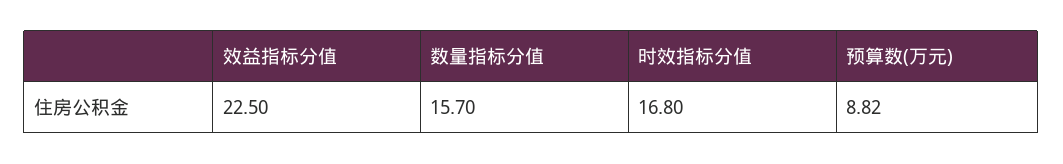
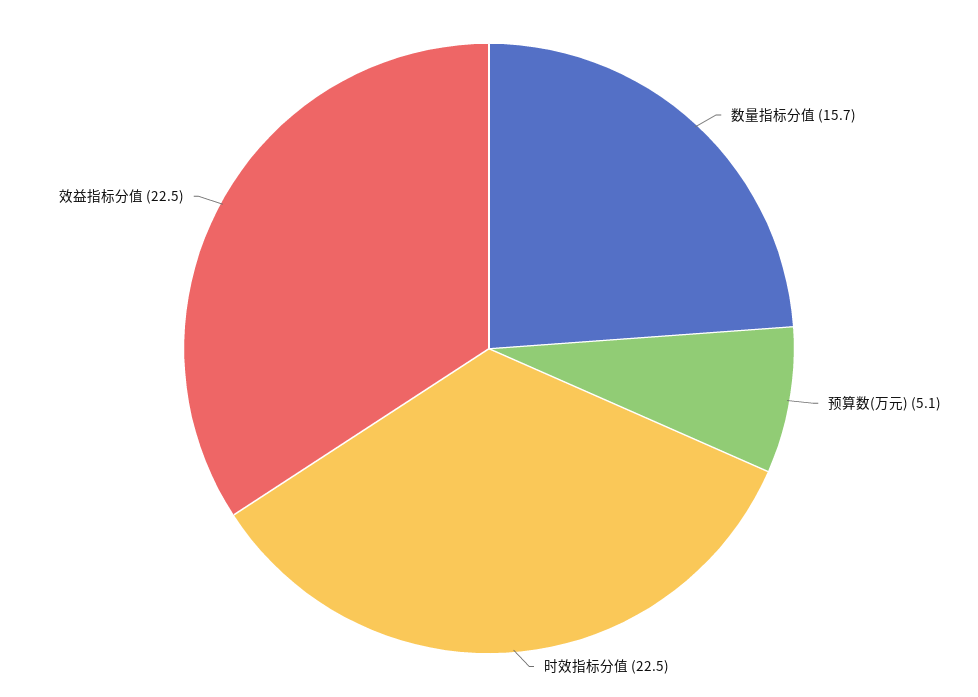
时效指标分值: 16.8 -> 22.5
预算数(万元): 8.82 -> 5.1

